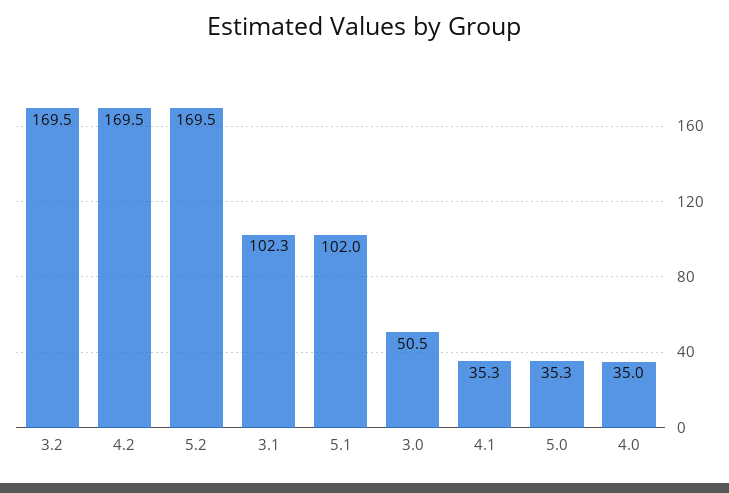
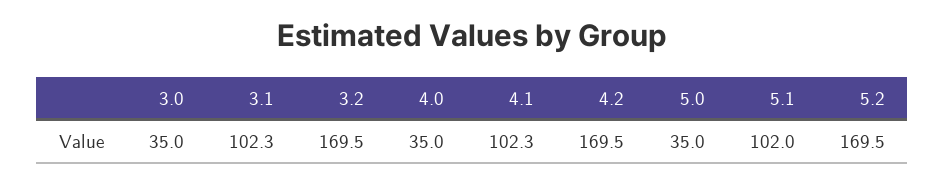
3.0: 50.5 -> 35
4.1: 35.3 -> 102.3
5.0: 35.3 -> 35

